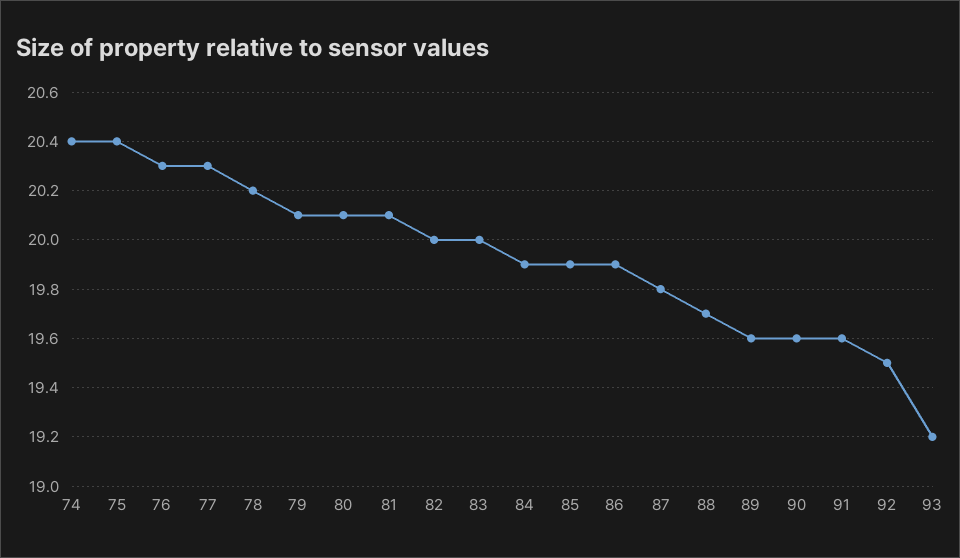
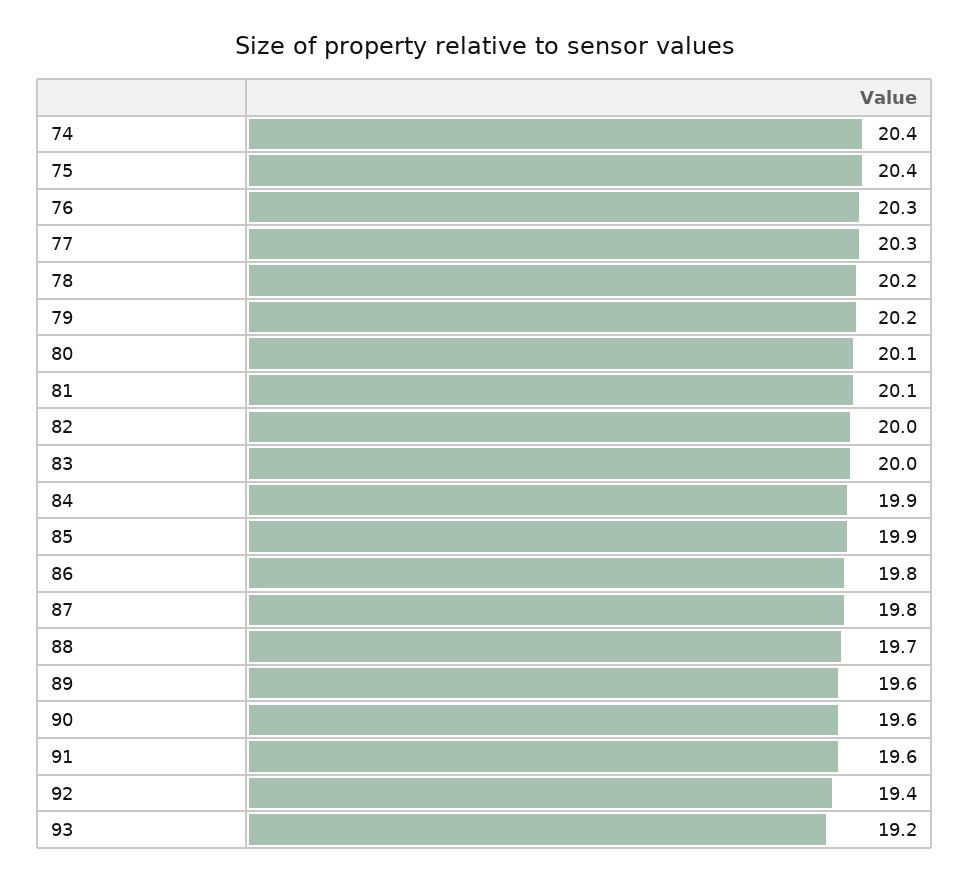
79: 20.1 -> 20.2
86: 19.9 -> 19.8
92: 19.5 -> 19.4

